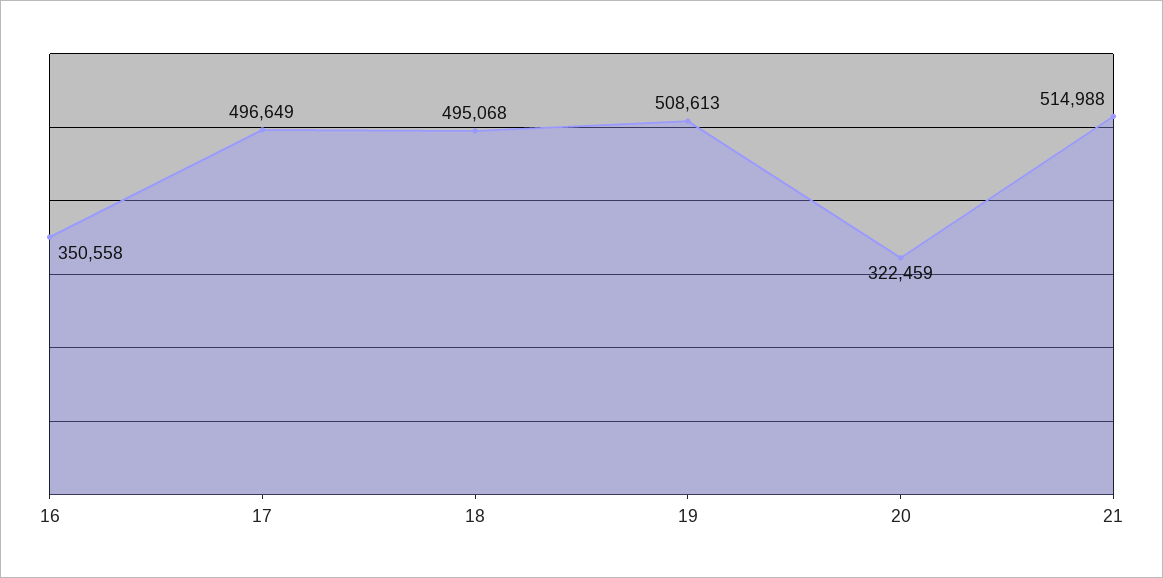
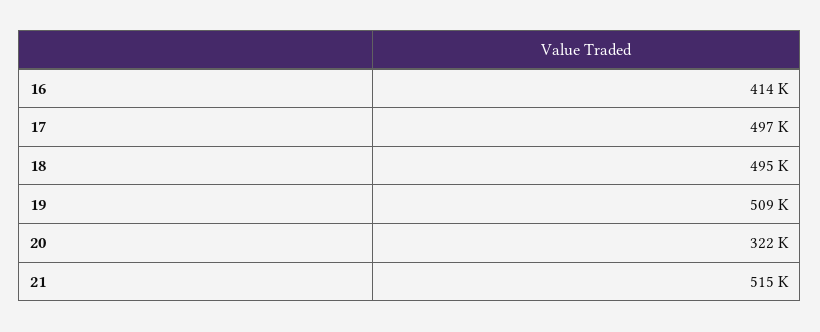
16: 350558 -> 414000

